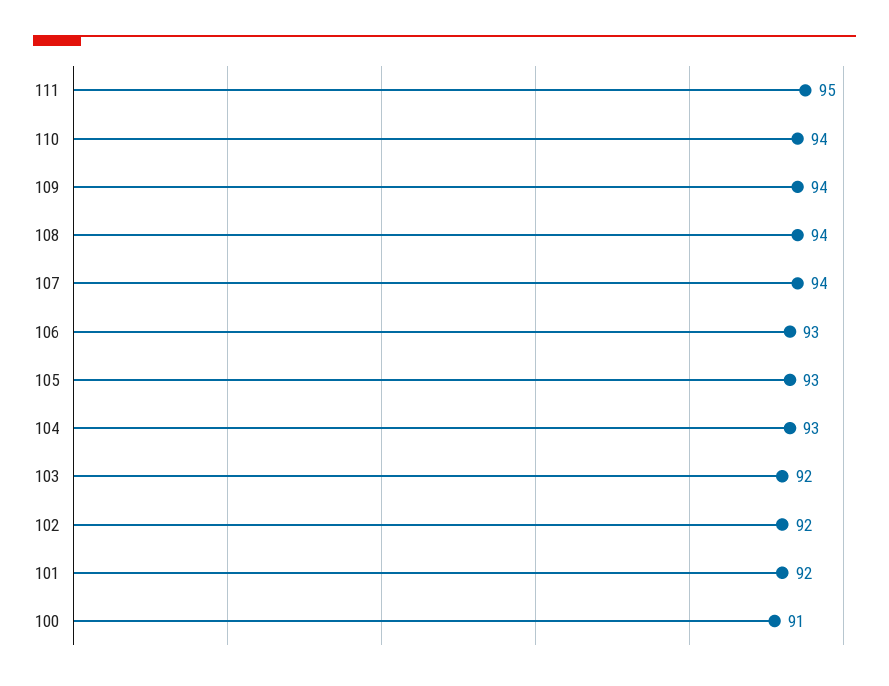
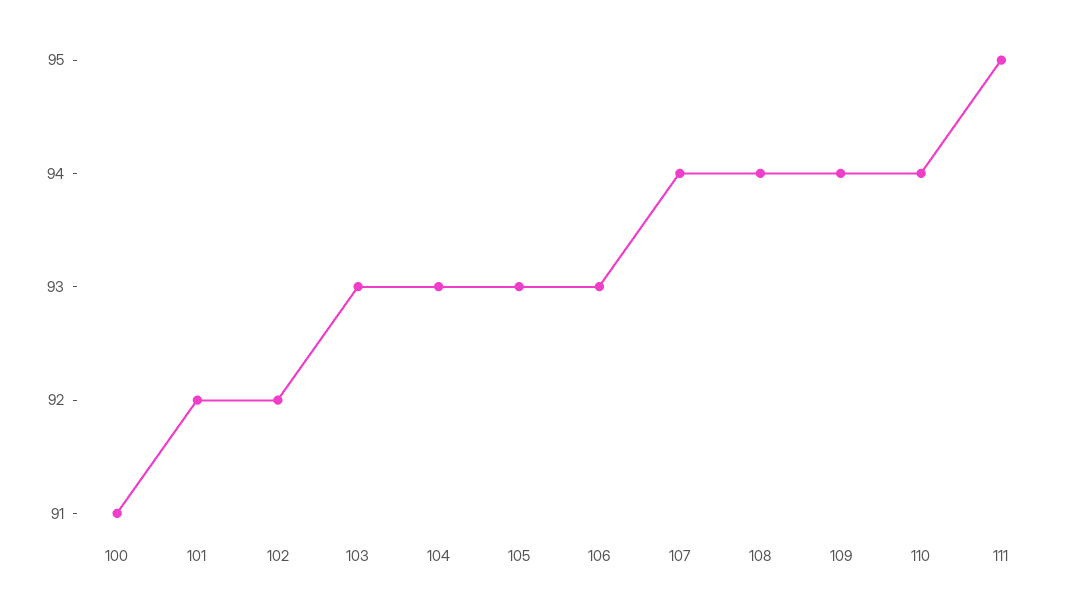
103: 92 -> 93

